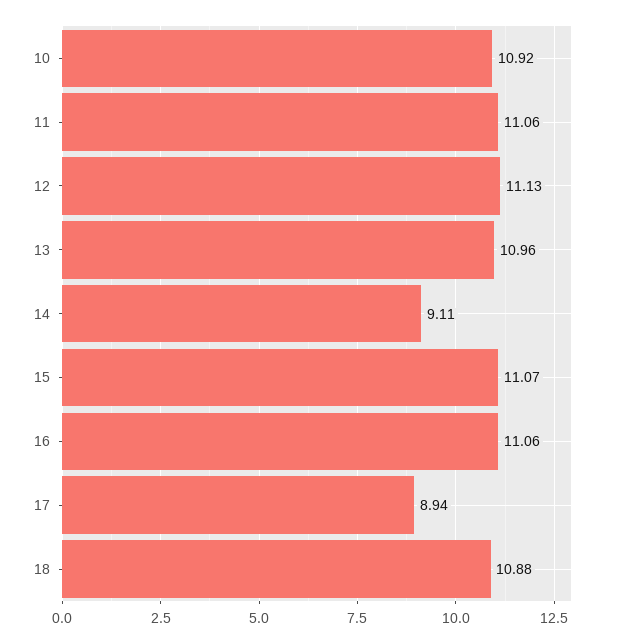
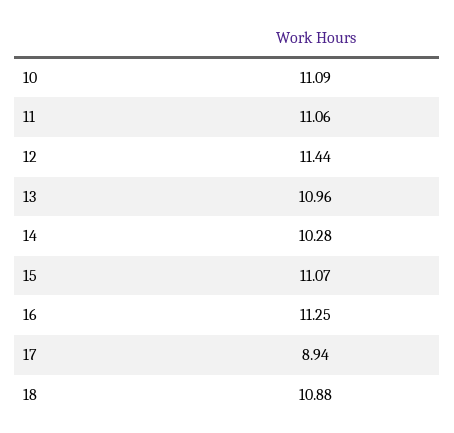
10: 10.92 -> 11.09
12: 11.13 -> 11.44
14: 9.11 -> 10.28
16: 11.06 -> 11.25

